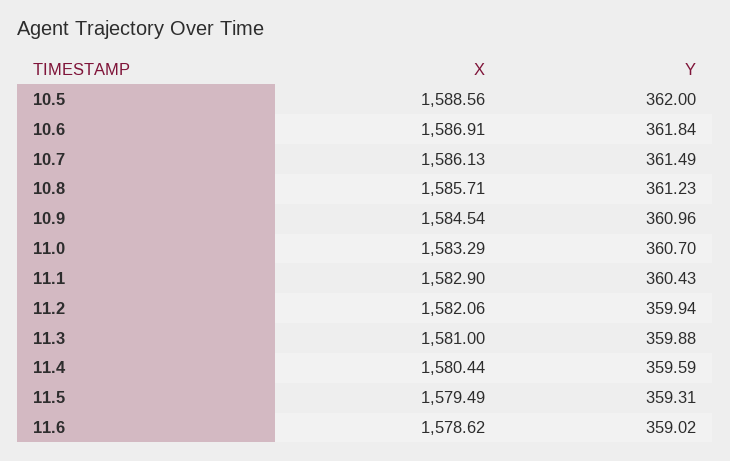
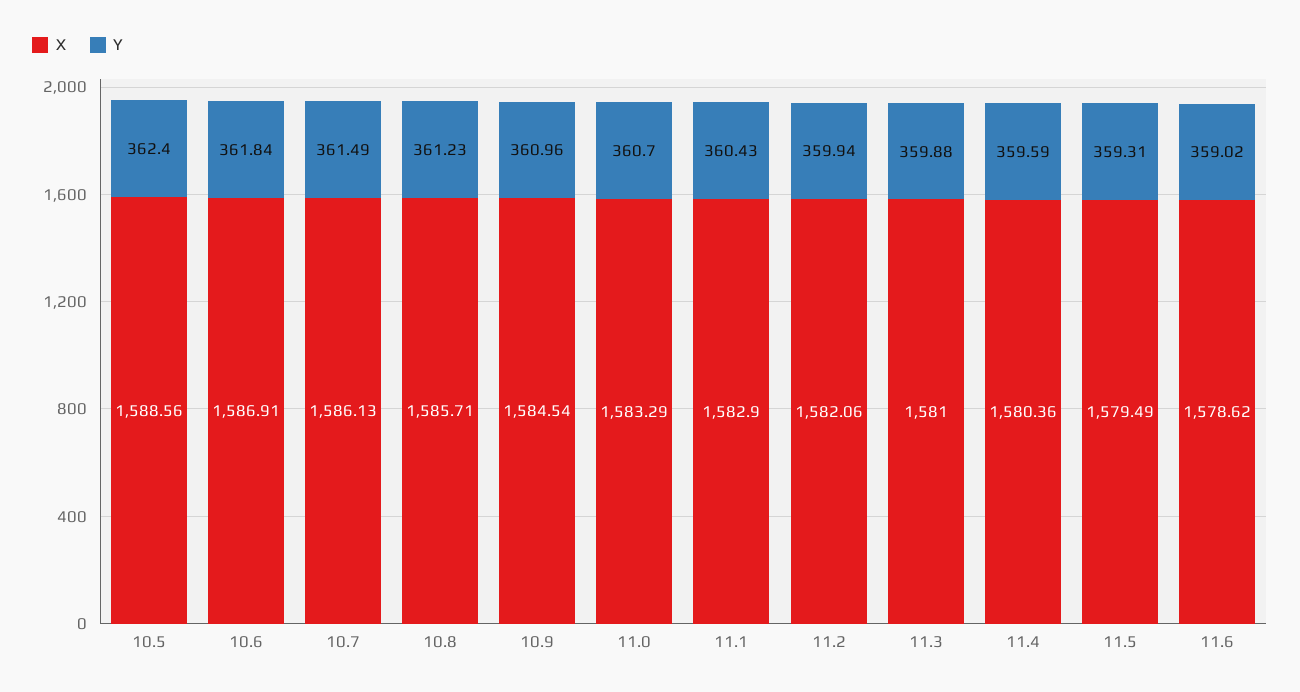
Y, 10.5: 362 -> 362.4
X, 11.4: 1580.44 -> 1580.36

